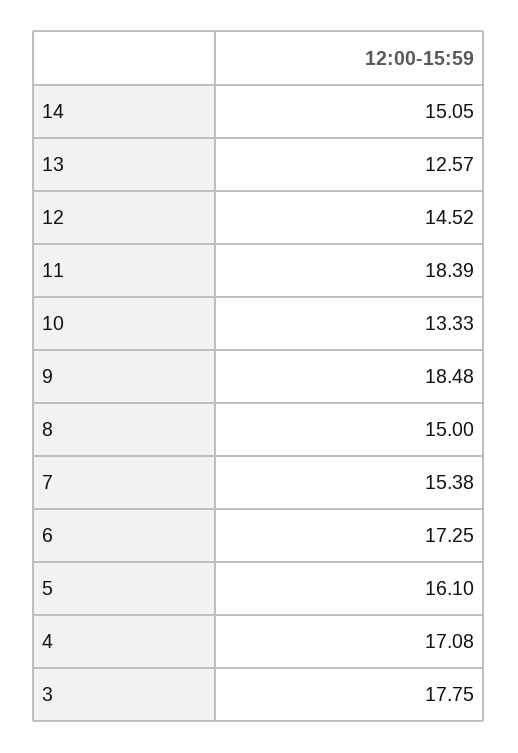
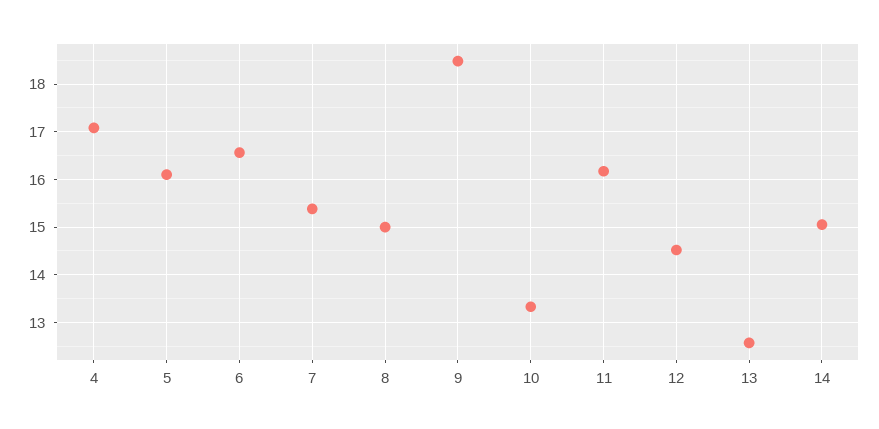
11: 18.39 -> 16.2
6: 17.25 -> 16.6
3: 17.75 -> none

